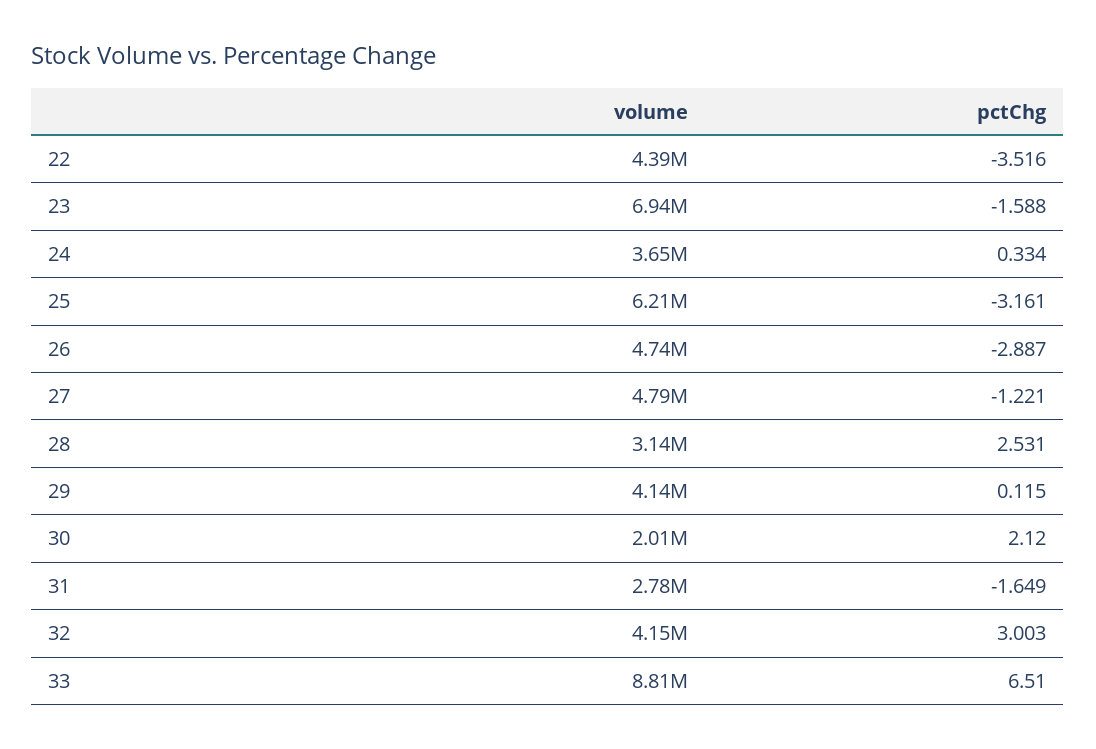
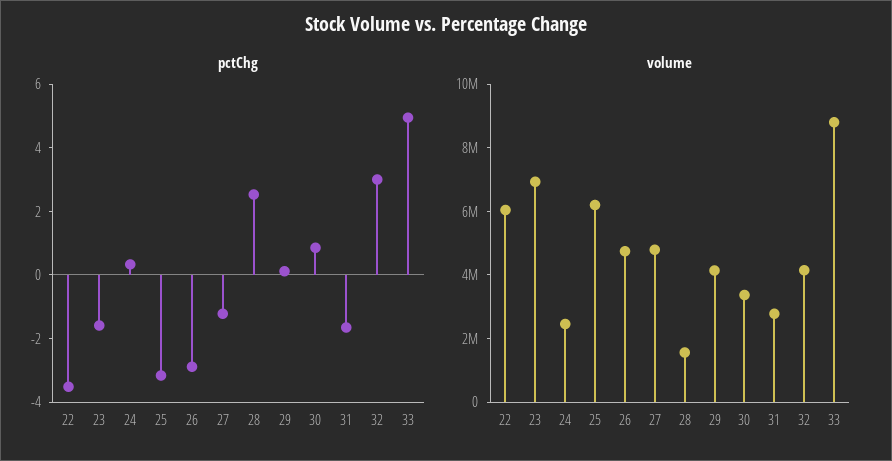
volume, 22: 4390000 -> 6000000
volume, 24: 3650000 -> 2500000
volume, 28: 3140000 -> 1500000
volume, 30: 2010000 -> 3500000
pctChg, 30: 2.12 -> 1
pctChg, 33: 6.51 -> 5

